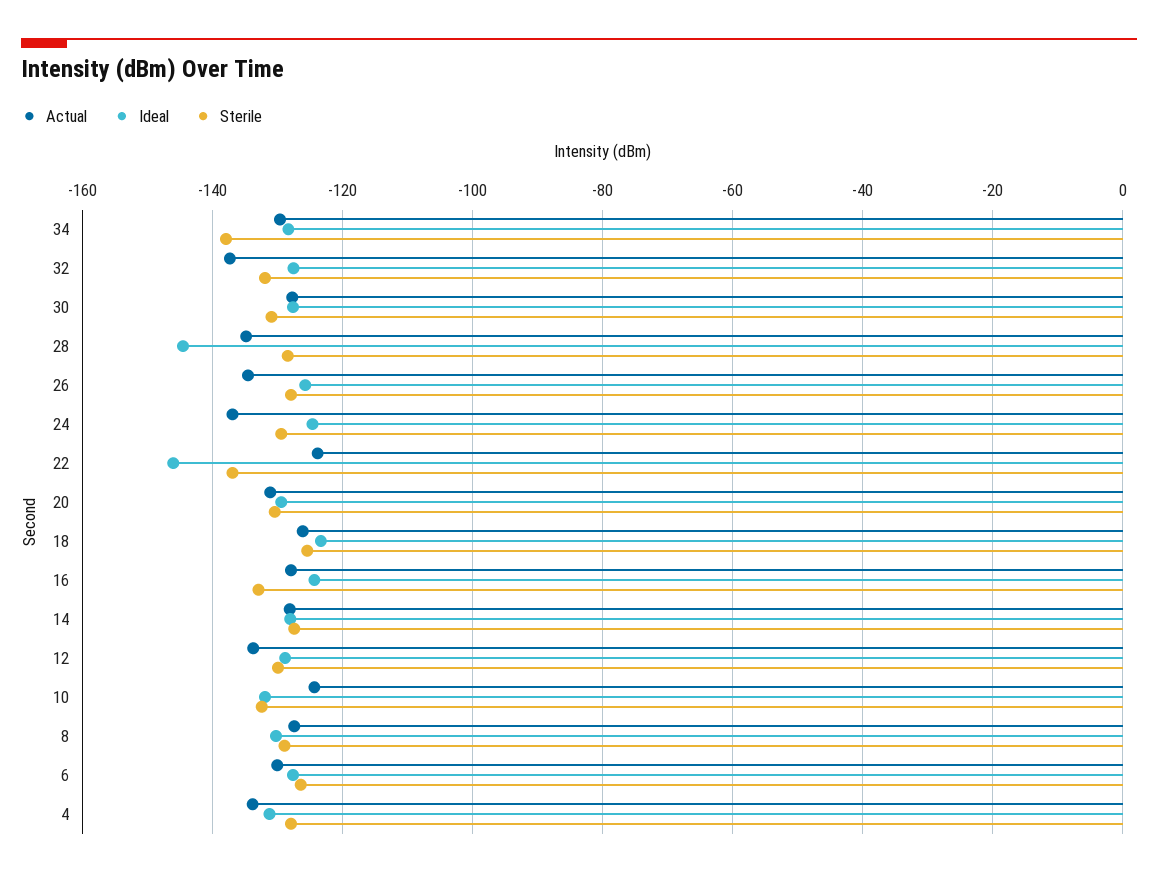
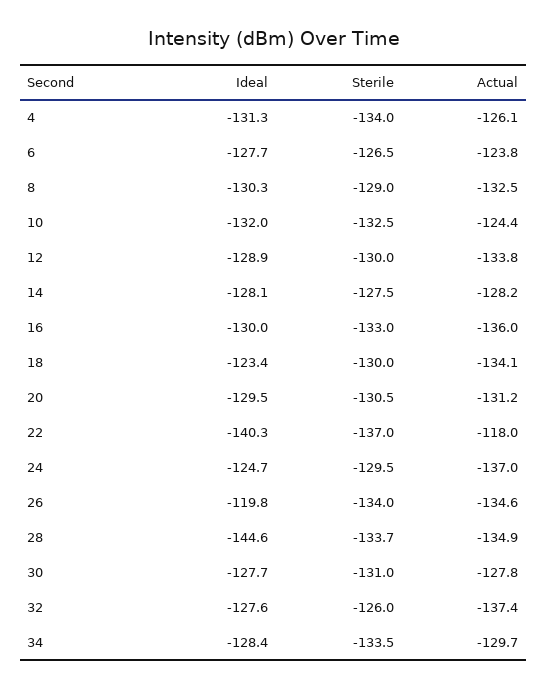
Sterile, 34: -138 -> -133.5
Sterile, 32: -132 -> -126
Sterile, 28: -128 -> -133.7
Ideal, 26: -126 -> -119.8
Sterile, 26: -128 -> -134
Actual, 22: -124 -> -118
Ideal, 22: -146 -> -140.3
Actual, 18: -126 -> -134.1
Sterile, 18: -126 -> -130
Actual, 16: -128 -> -136
Ideal, 16: -124 -> -130
Actual, 8: -128 -> -132.5
Actual, 6: -130 -> -123.8
Actual, 4: -134 -> -126.1
Sterile, 4: -128 -> -134

